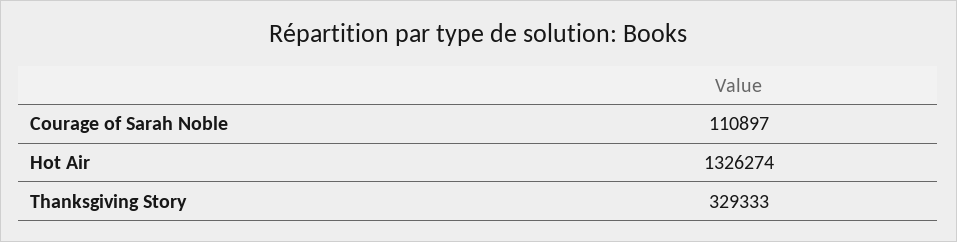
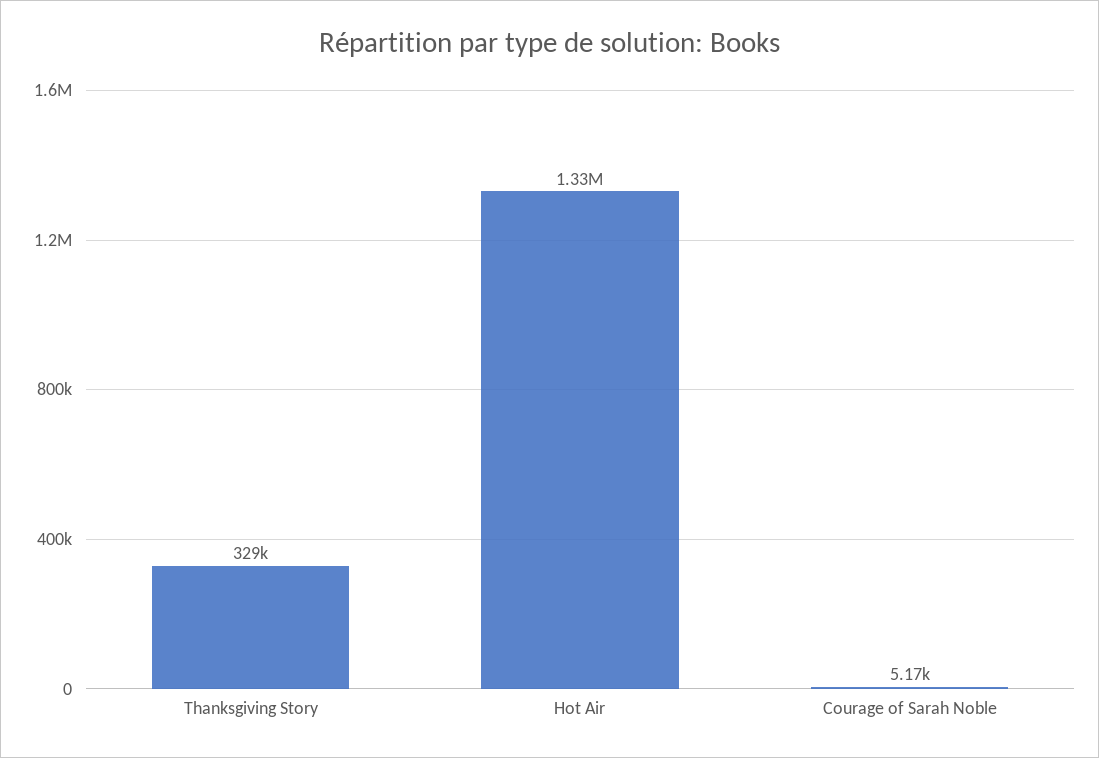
Courage of Sarah Noble: 110897 -> 5170

